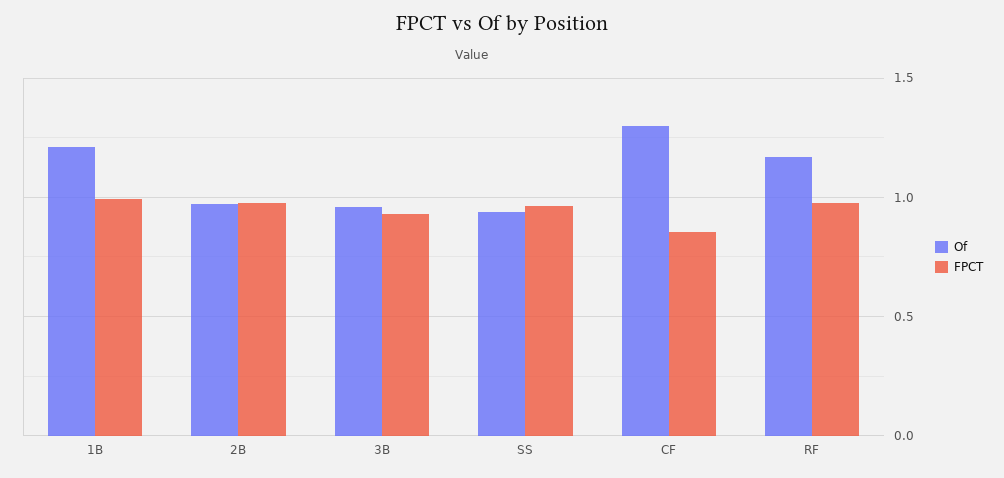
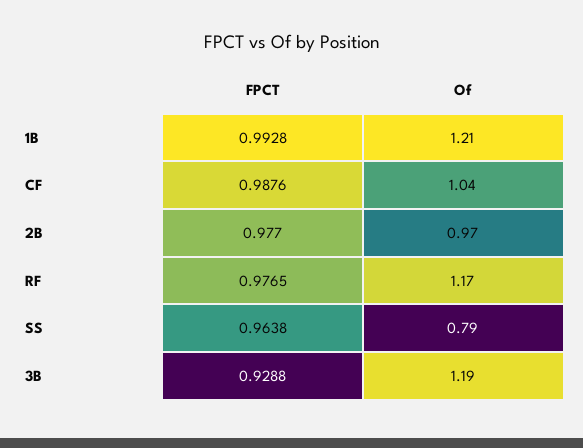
Of, 3B: 0.95 -> 1.19
Of, SS: 0.95 -> 0.79
Of, CF: 1.3 -> 1.04
FPCT, CF: 0.85 -> 0.9876

